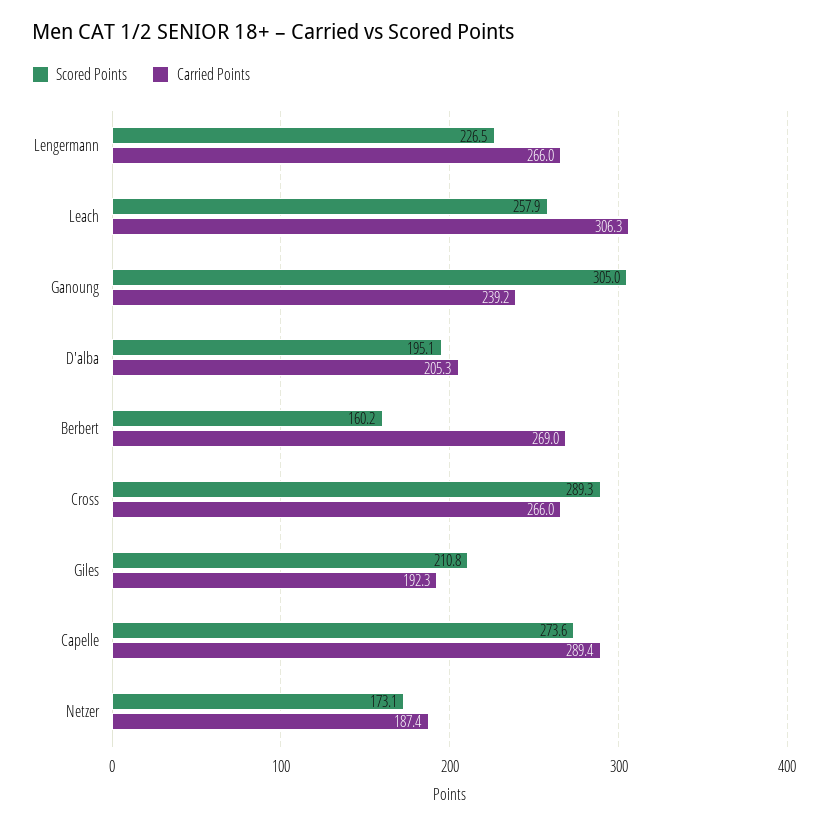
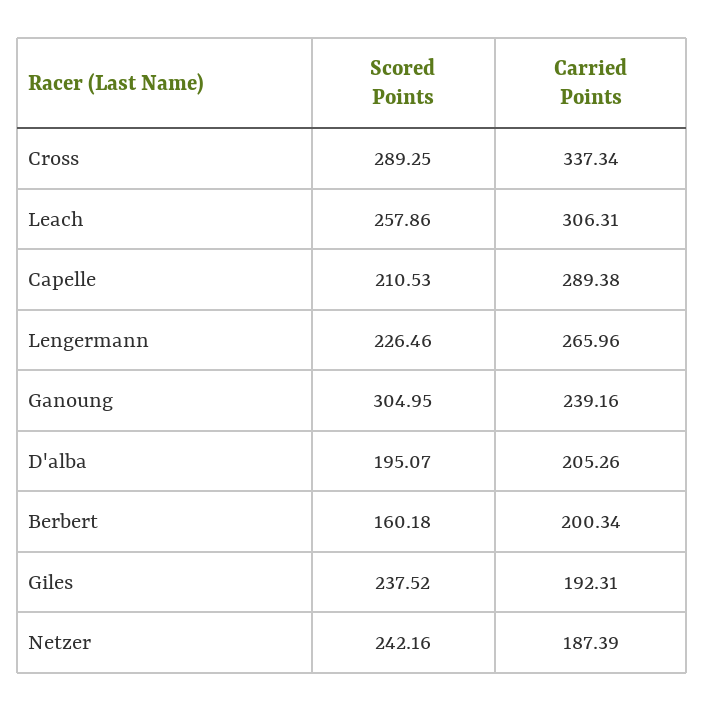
Carried Points, Berbert: 269 -> 200.34
Carried Points, Cross: 266 -> 337.34
Scored Points, Giles: 210.8 -> 237.52
Scored Points, Capelle: 273.6 -> 210.53
Scored Points, Netzer: 173.1 -> 242.16

